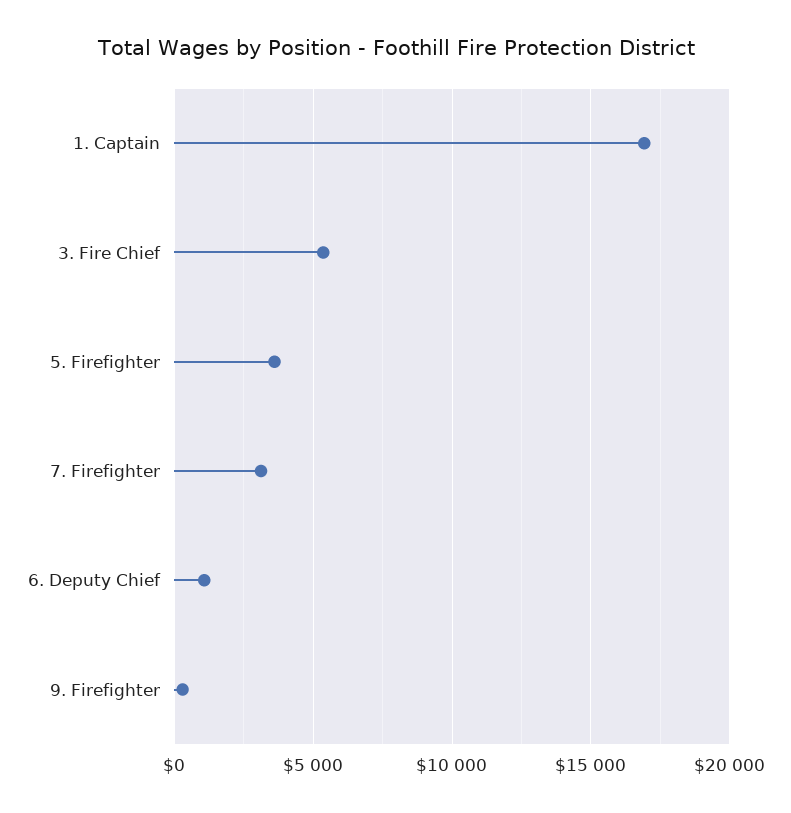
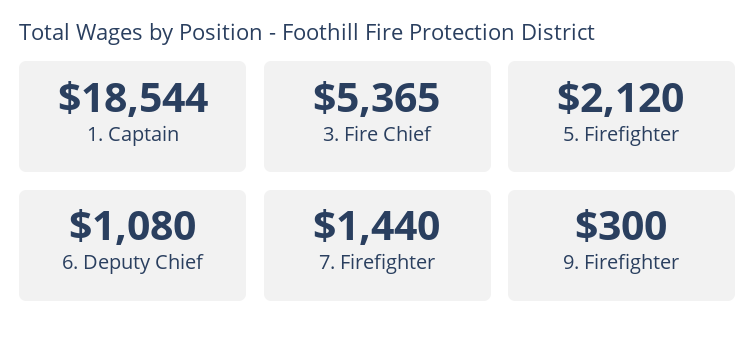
1. Captain: 17000 -> 18544
5. Firefighter: 3500 -> 2120
7. Firefighter: 3000 -> 1440

